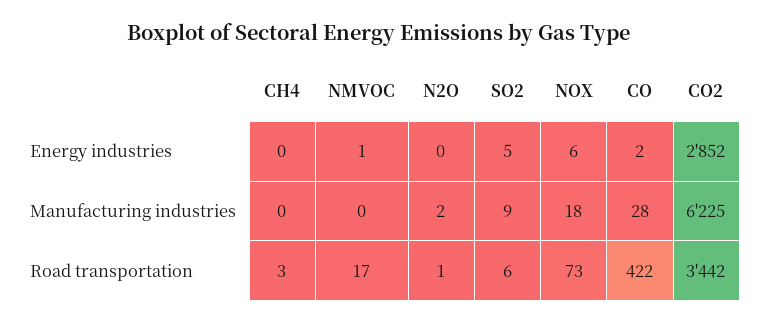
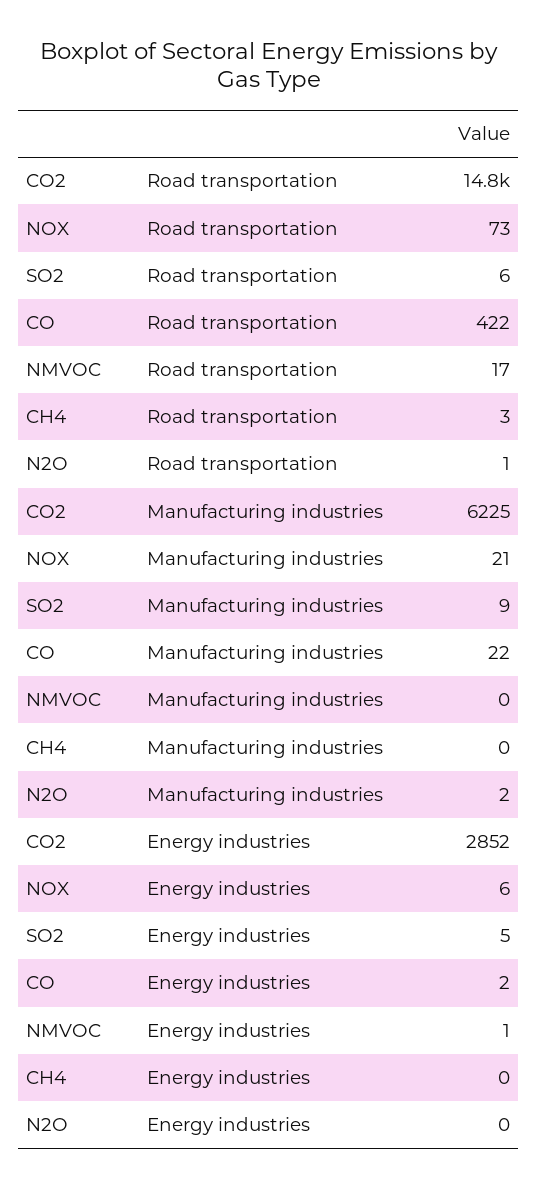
NOX, Manufacturing industries: 18 -> 21
CO, Manufacturing industries: 28 -> 22
CO2, Road transportation: 3442 -> 14800

